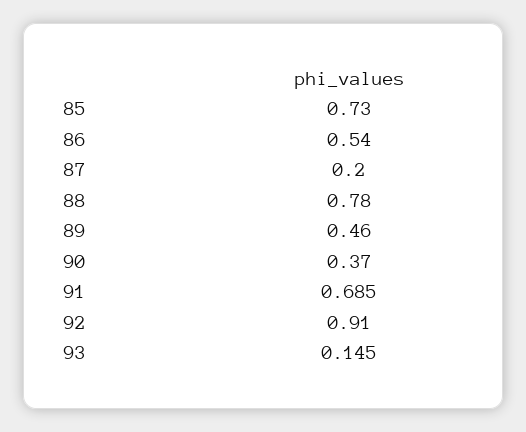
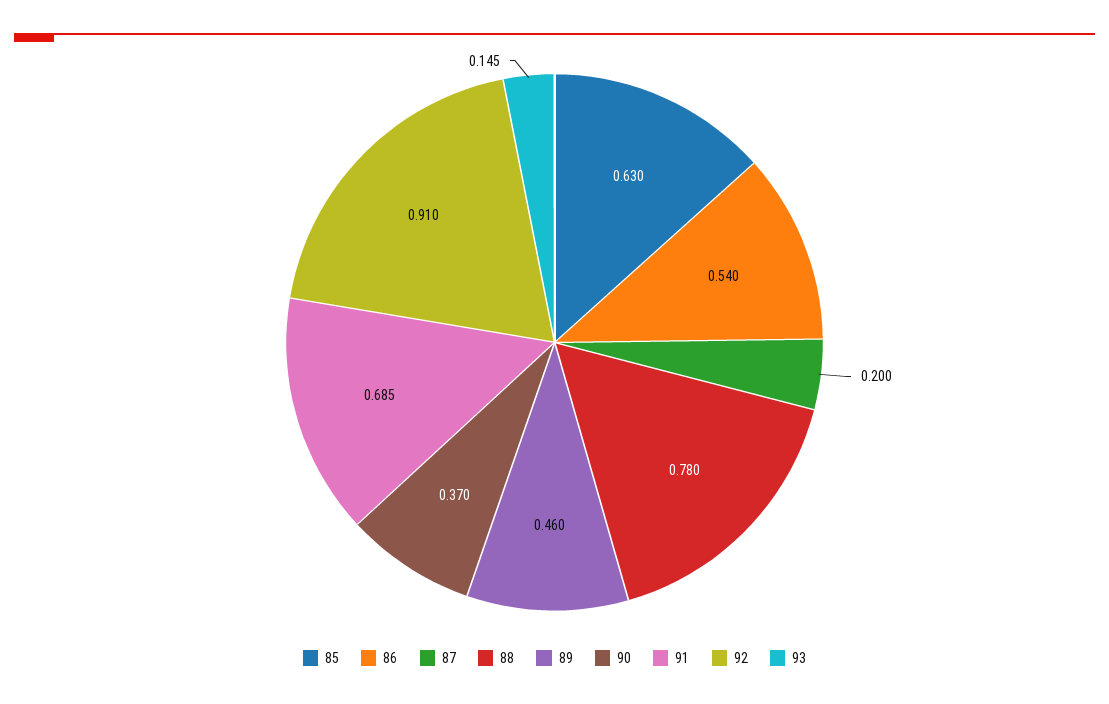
85: 0.73 -> 0.63

